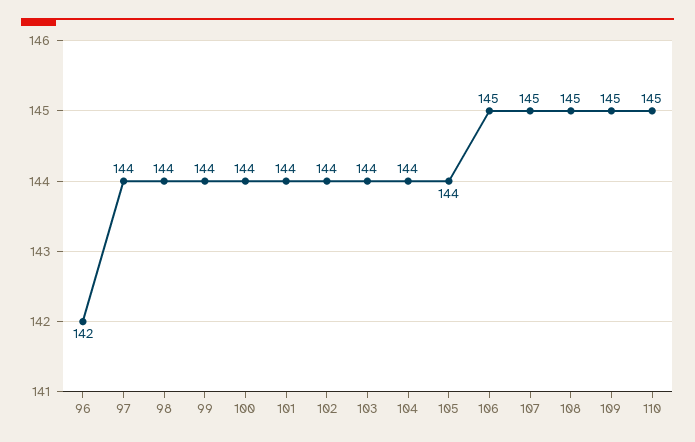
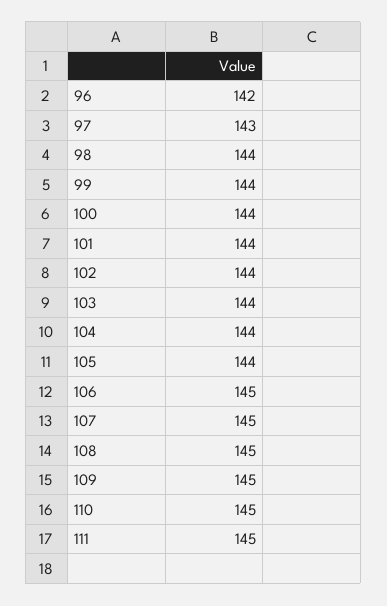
97: 144 -> 143
111: none -> 145

